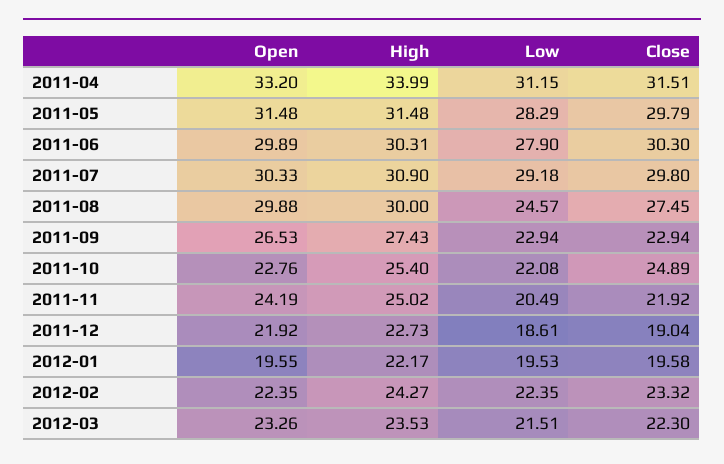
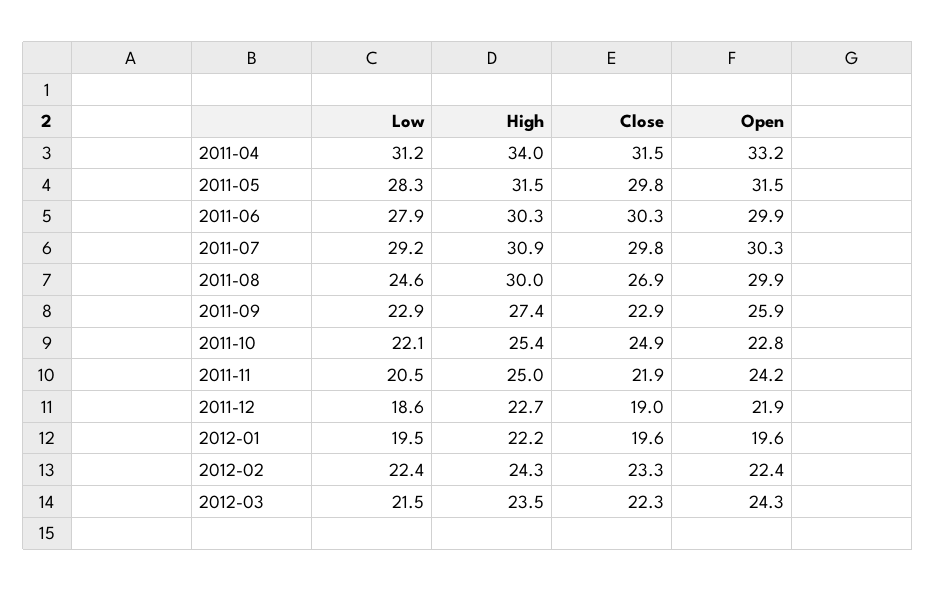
Close, 2011-08: 27.45 -> 26.9
Open, 2011-09: 26.53 -> 25.9
Open, 2012-03: 23.26 -> 24.3

